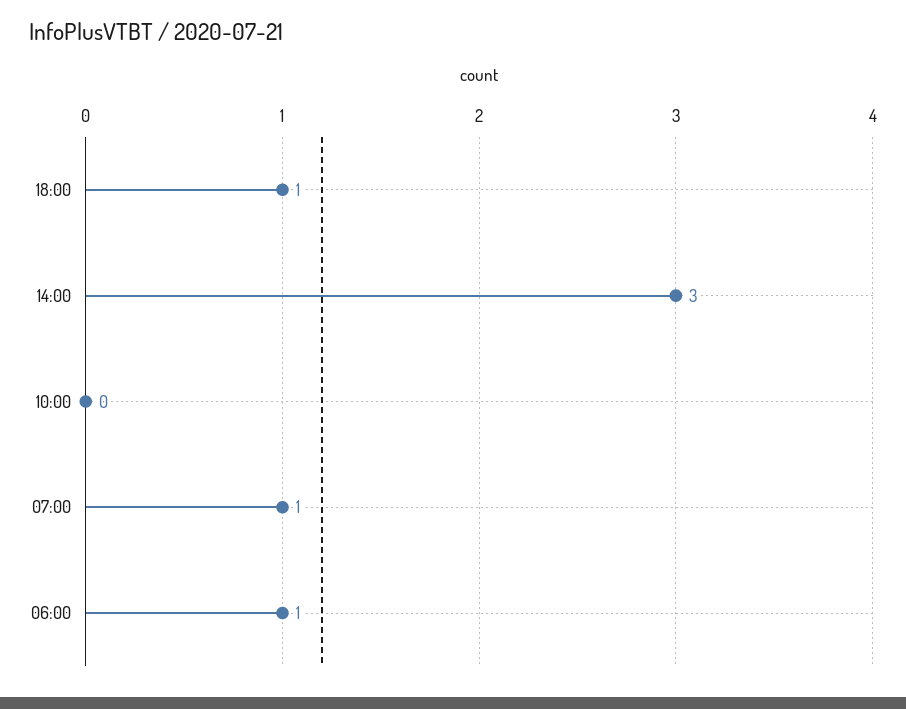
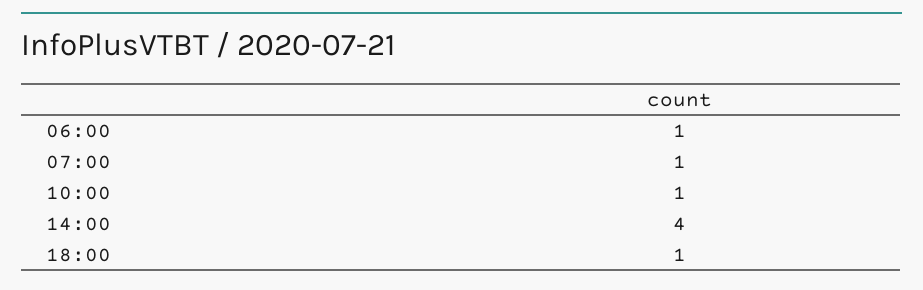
14:00: 3 -> 4
10:00: 0 -> 1

